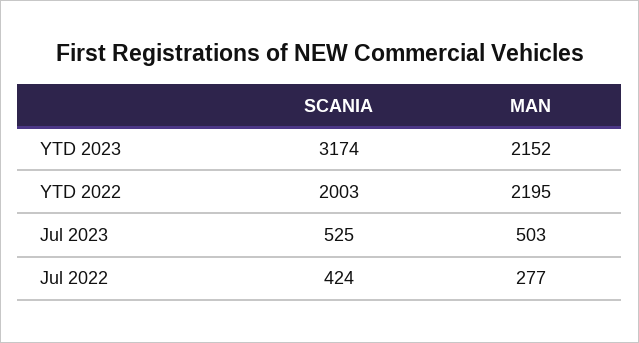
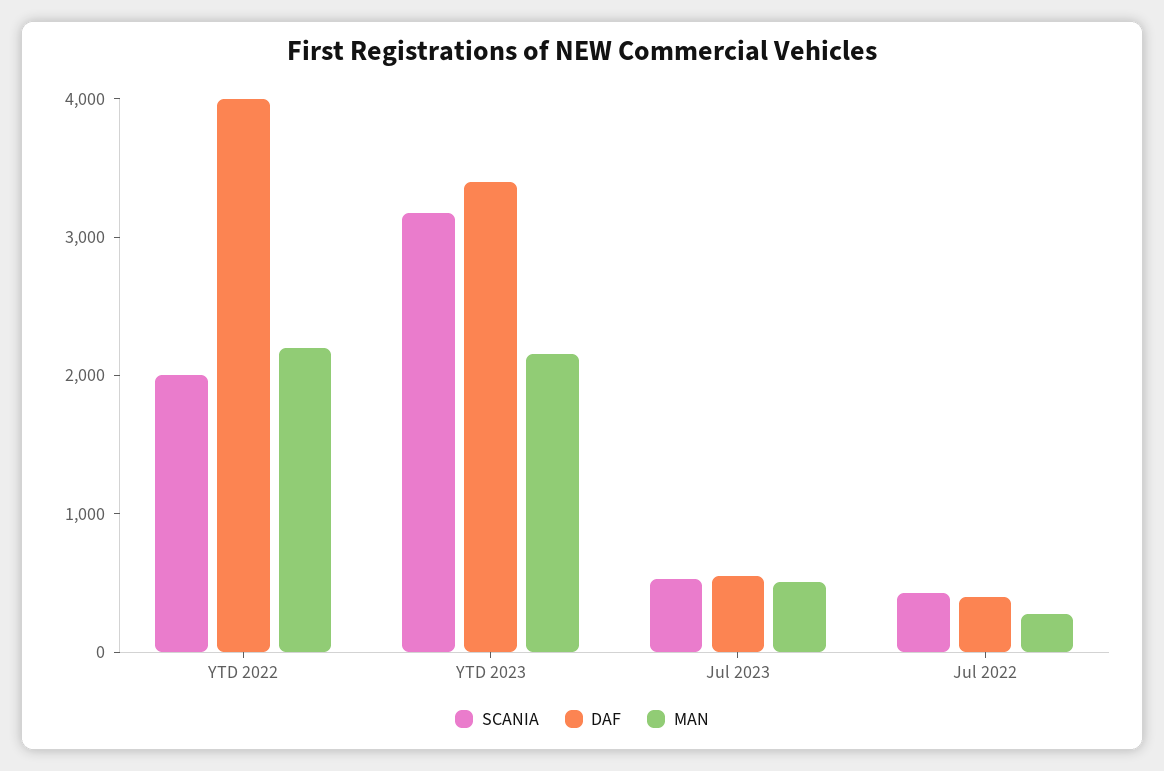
DAF, YTD 2022: none -> 4000
DAF, YTD 2023: none -> 3400
DAF, Jul 2023: none -> 600
DAF, Jul 2022: none -> 400

